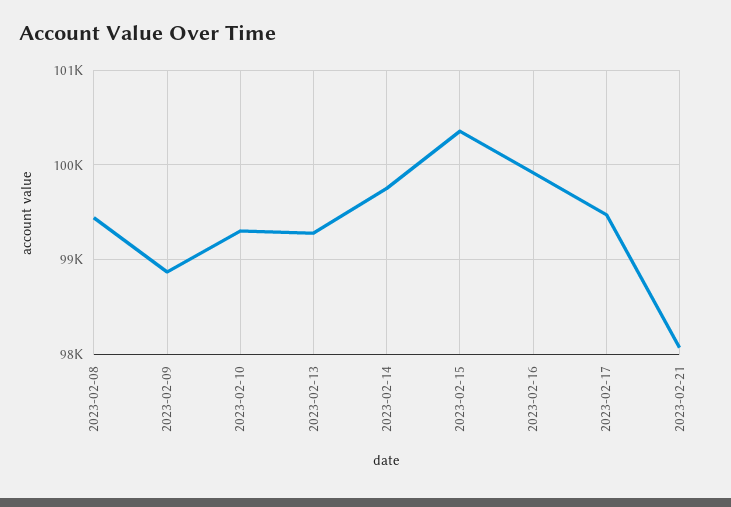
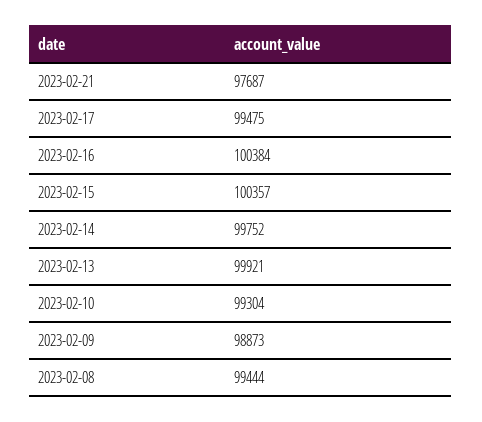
2023-02-13: 99300 -> 99921
2023-02-16: 99900 -> 100384
2023-02-21: 98100 -> 97687

